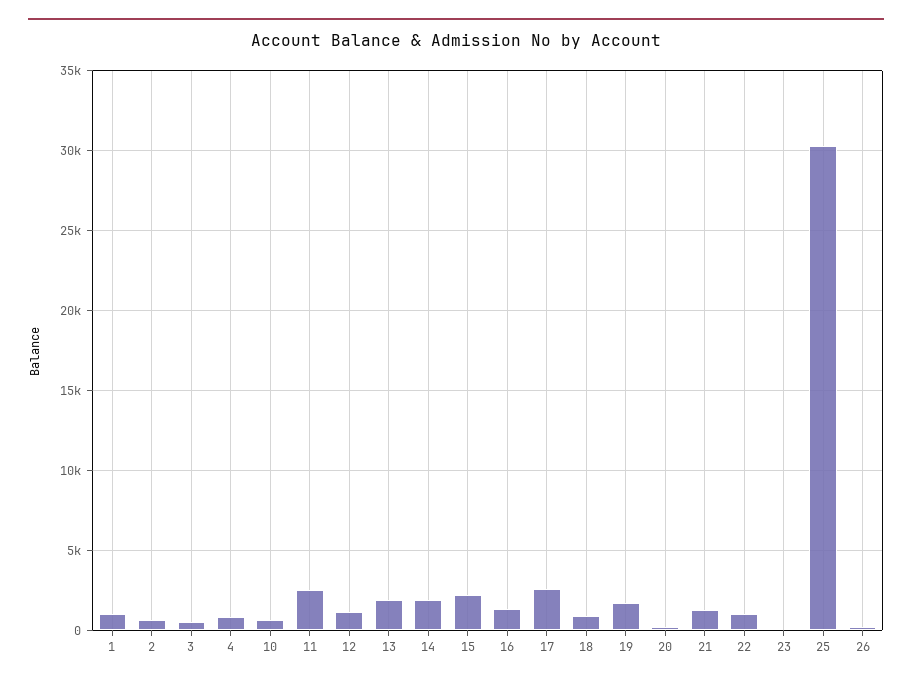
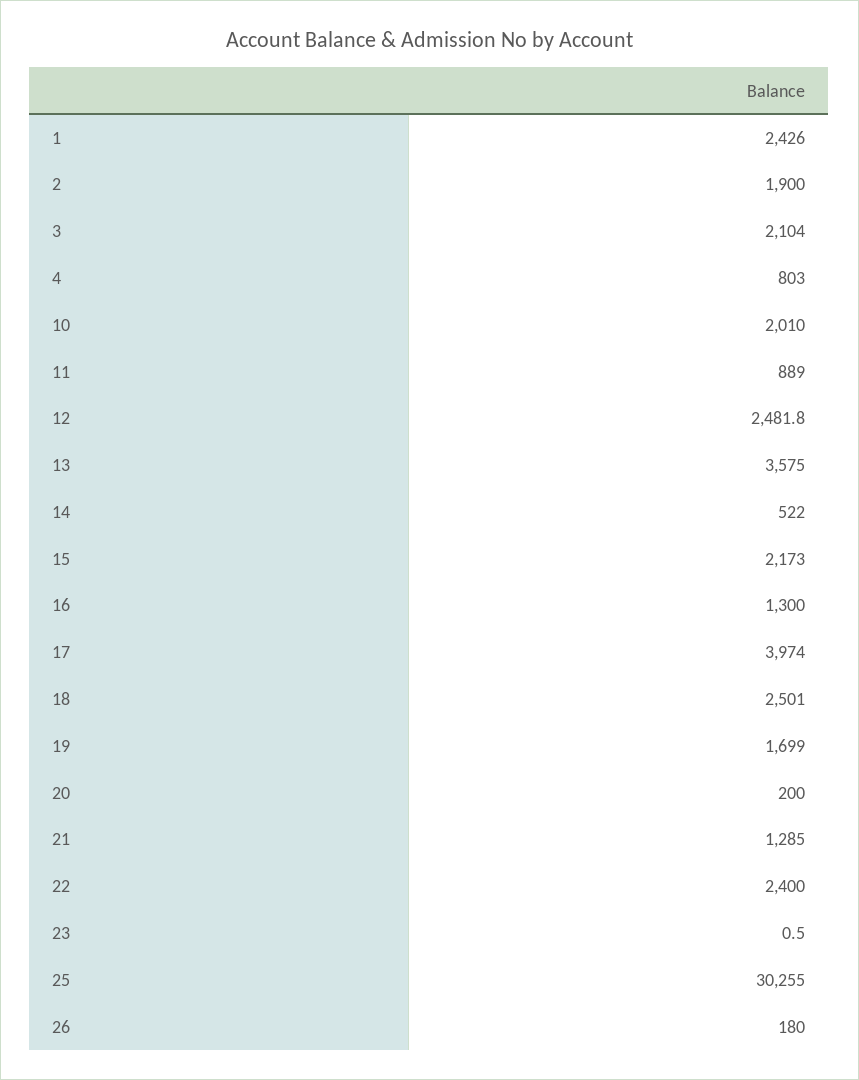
1: 1000 -> 2426
2: 500 -> 1900
3: 500 -> 2104
10: 500 -> 2010
11: 2500 -> 889
12: 1000 -> 2481.8
13: 2000 -> 3575
14: 2000 -> 522
17: 2500 -> 3974
18: 1000 -> 2501
22: 1000 -> 2400

